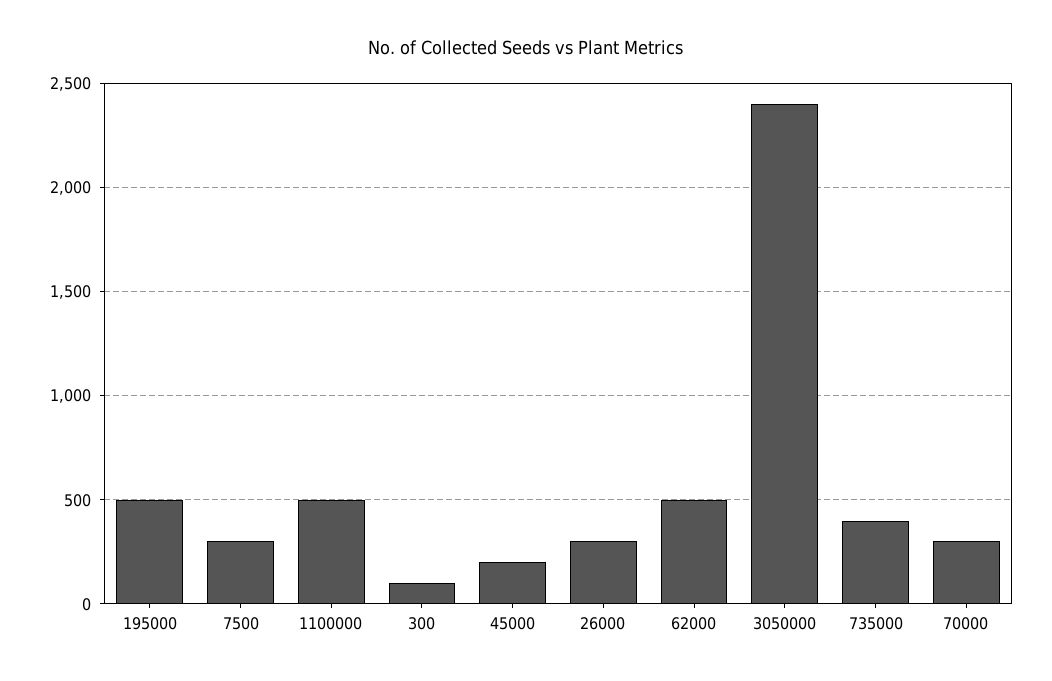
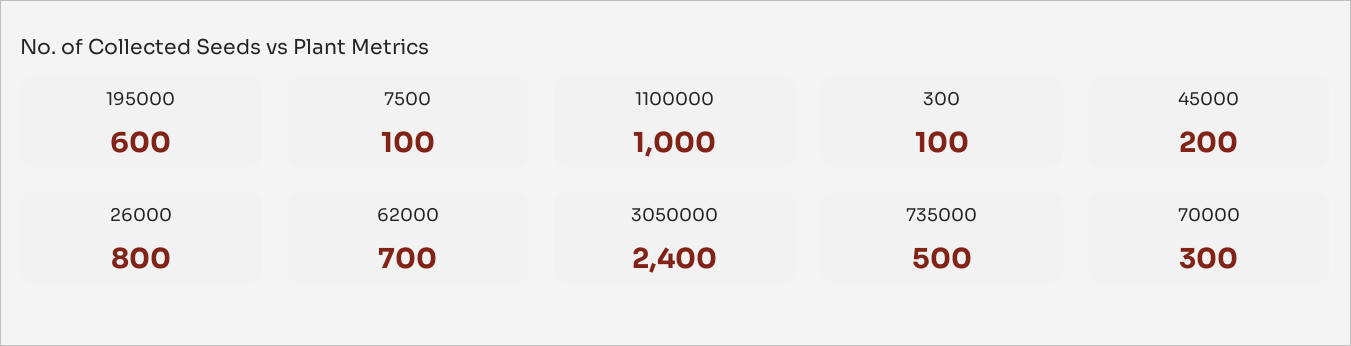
195000: 500 -> 600
7500: 300 -> 100
1100000: 500 -> 1000
26000: 300 -> 800
62000: 500 -> 700
735000: 400 -> 500

